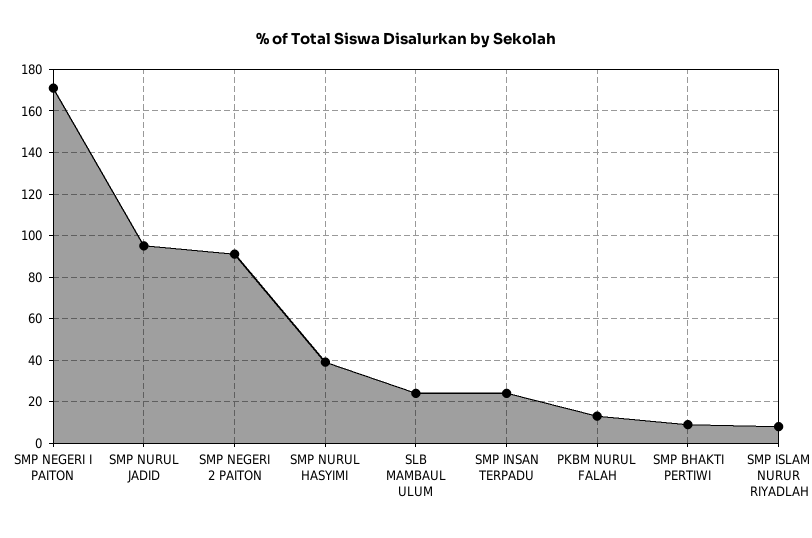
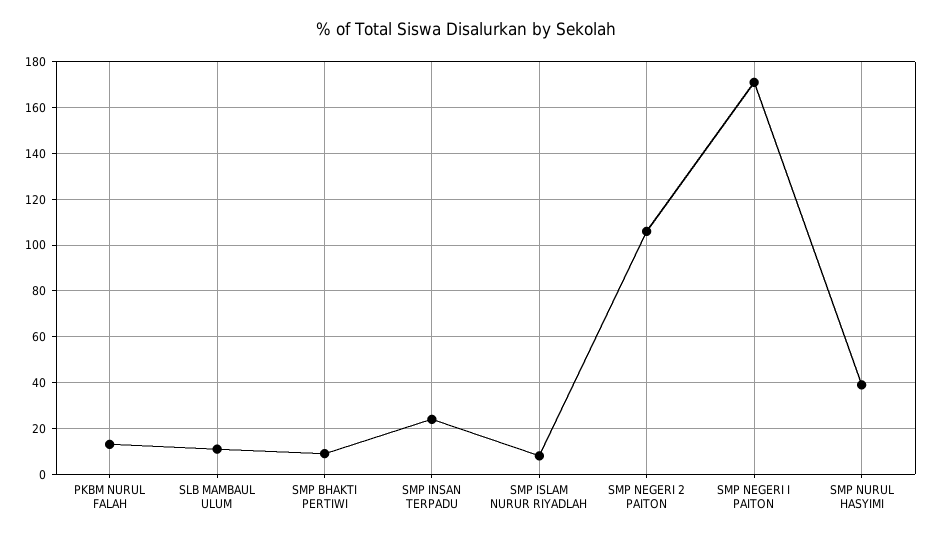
SMP NURUL JADID: 95 -> none
SMP NEGERI 2 PAITON: 90 -> 105
SLB MAMBAUL ULUM: 25 -> 10

